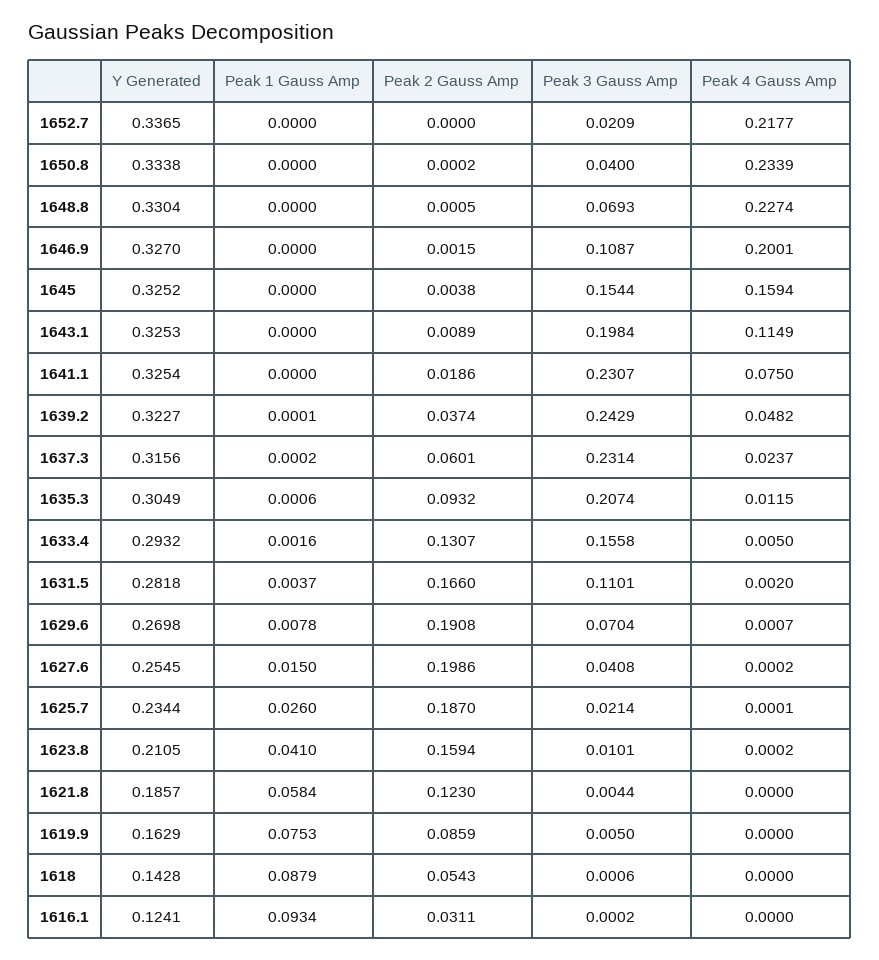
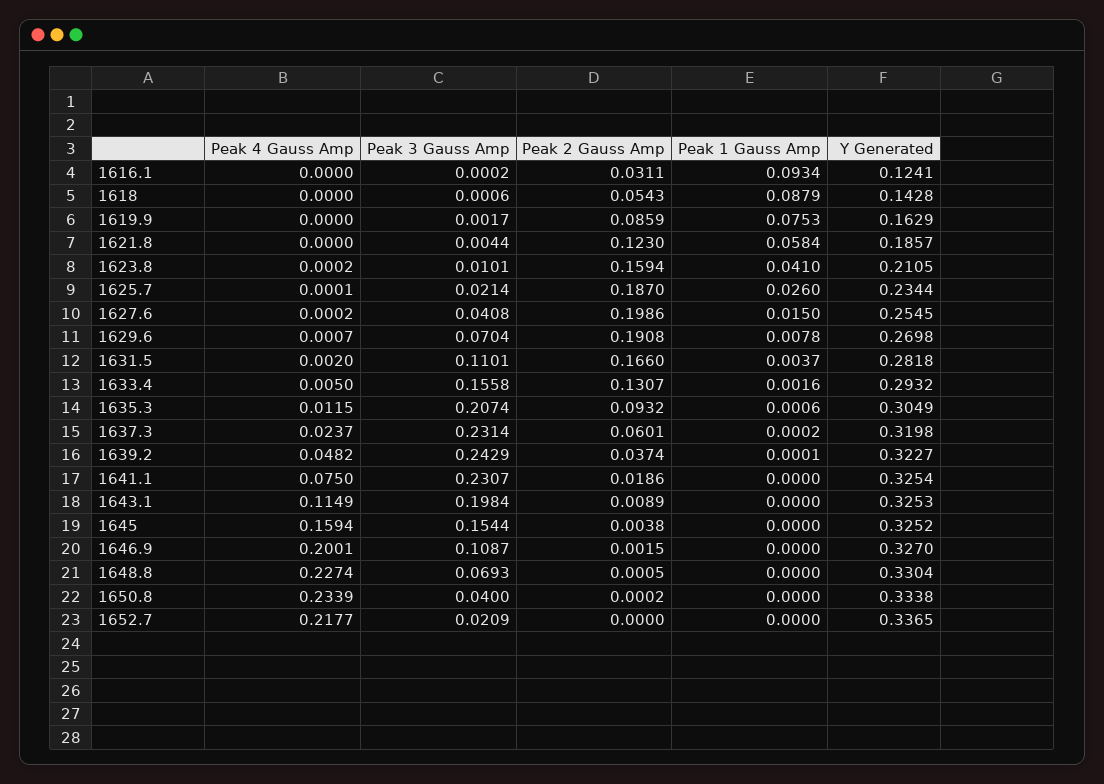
Y Generated, 1637.3: 0.3156 -> 0.3198
Peak 3 Gauss Amp, 1619.9: 0.005 -> 0.0017

